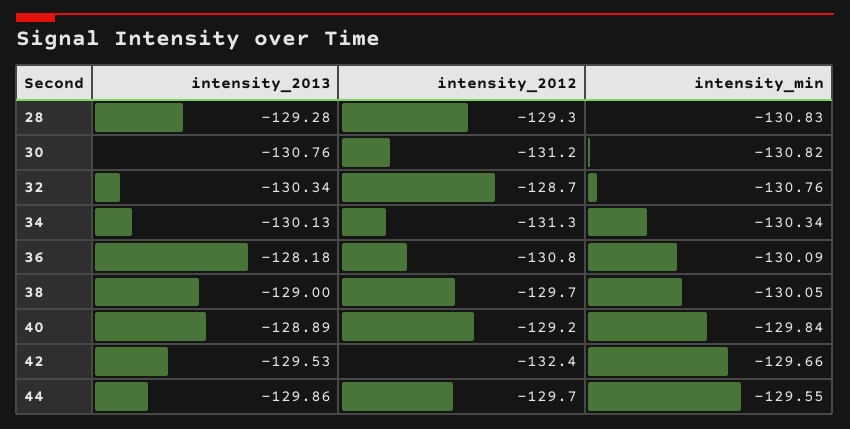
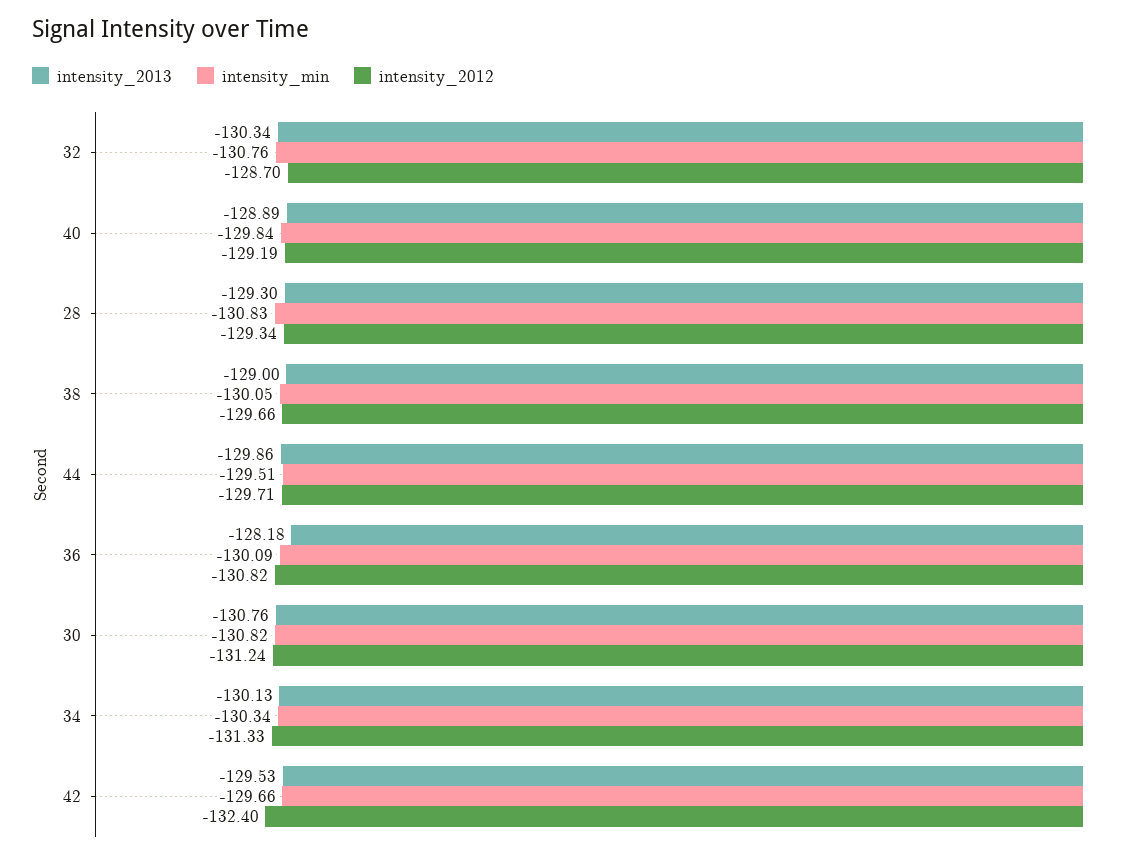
intensity_2013, 28: -129.28 -> -129.3
intensity_min, 44: -129.55 -> -129.51

